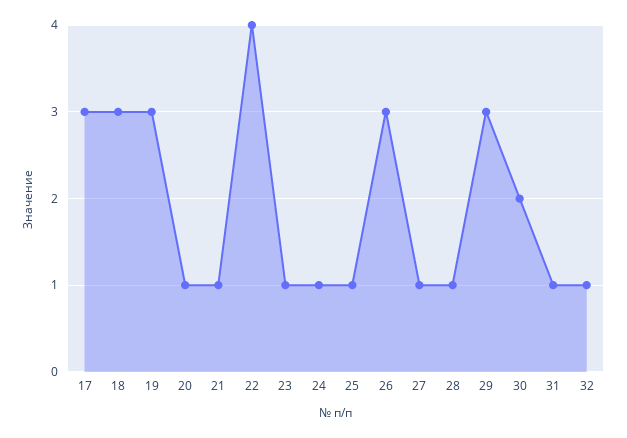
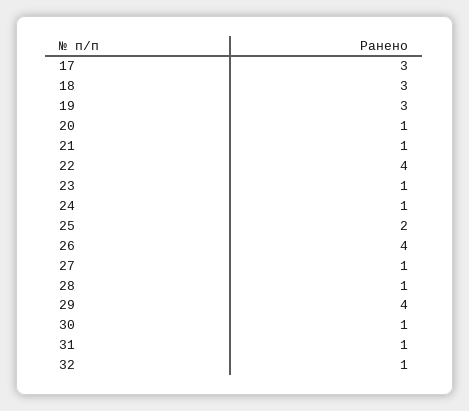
25: 1 -> 2
26: 3 -> 4
29: 3 -> 4
30: 2 -> 1

